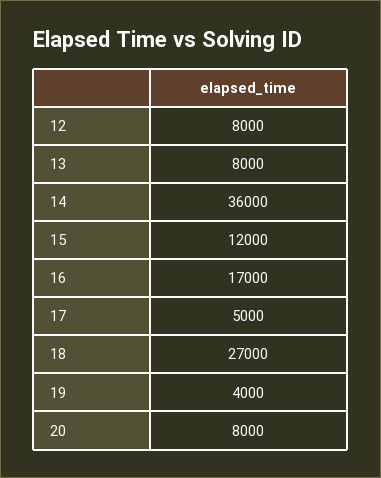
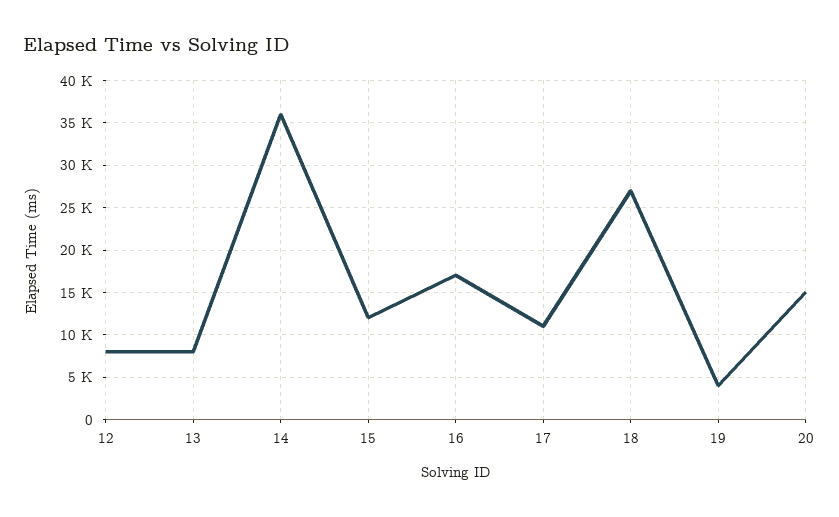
17: 5000 -> 11000
20: 8000 -> 15000

